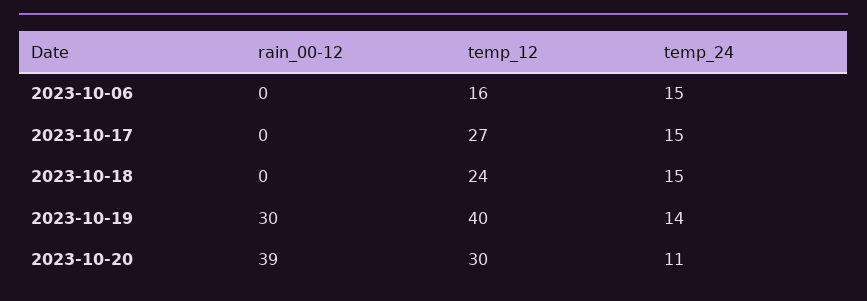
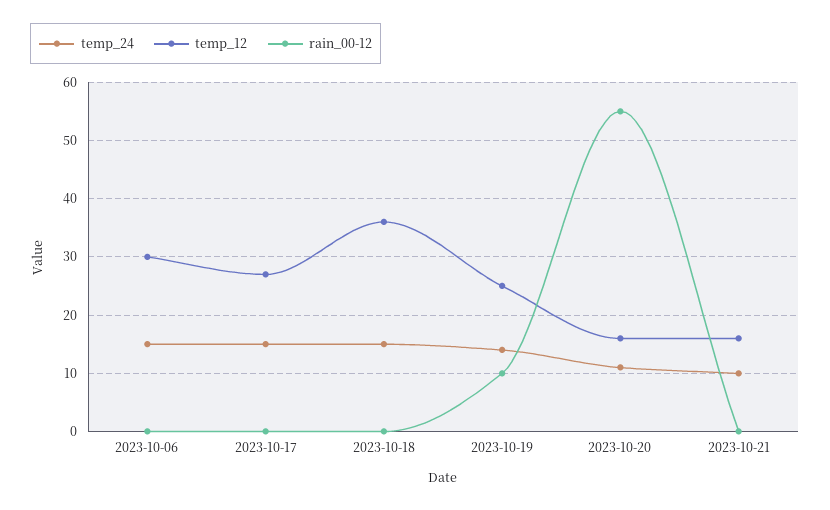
temp_12, 2023-10-06: 16 -> 30
temp_12, 2023-10-18: 24 -> 35
rain_00-12, 2023-10-19: 30 -> 10
temp_12, 2023-10-19: 40 -> 25
rain_00-12, 2023-10-20: 39 -> 55
temp_12, 2023-10-20: 30 -> 15
temp_24, 2023-10-21: none -> 10
temp_12, 2023-10-21: none -> 15
rain_00-12, 2023-10-21: none -> 0

